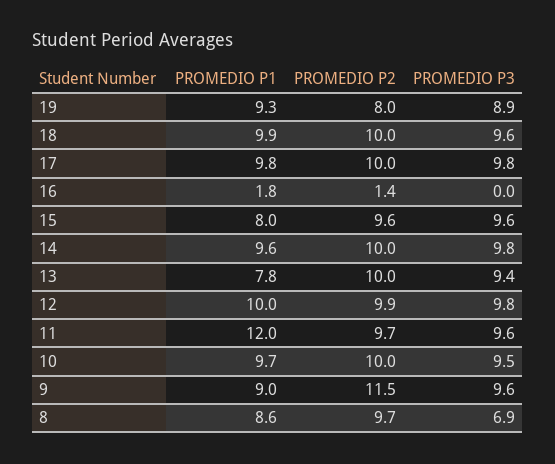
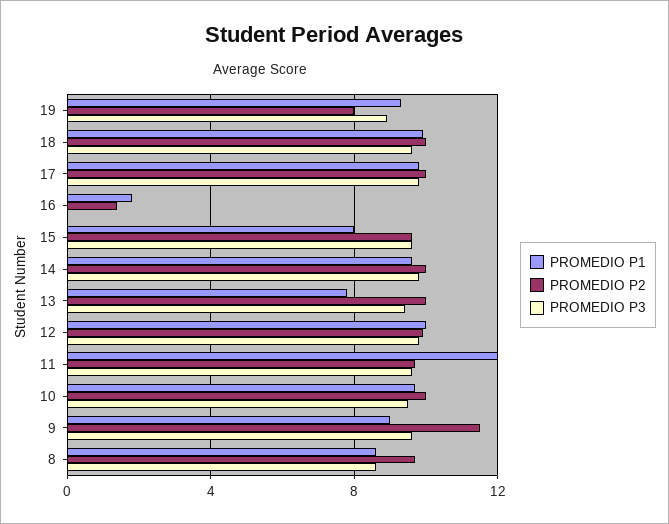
PROMEDIO P3, 8: 6.9 -> 8.5

